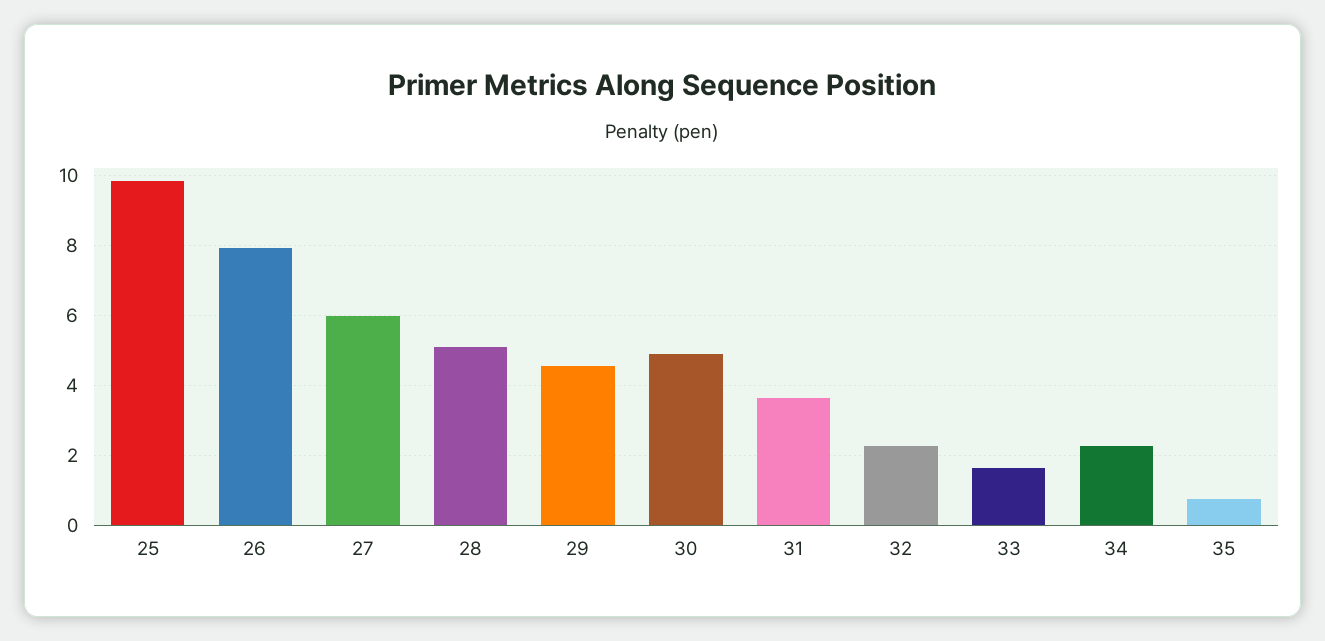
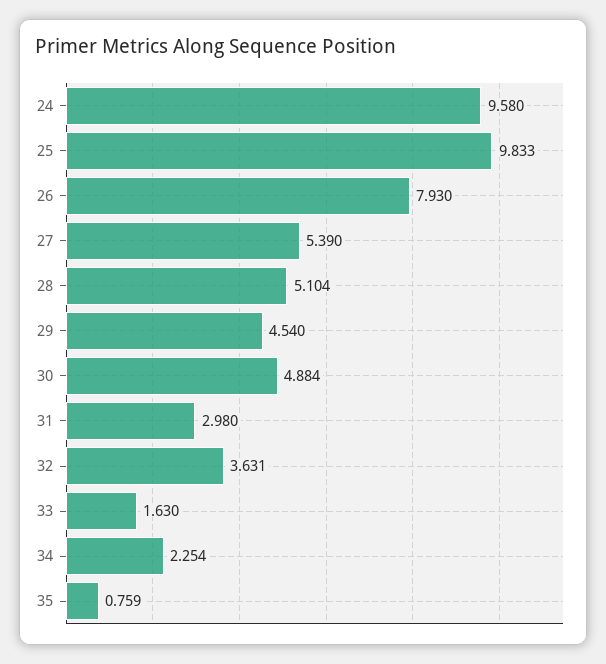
27: 6 -> 5.39
31: 3.6 -> 2.98
32: 2.2 -> 3.631
24: none -> 9.58

